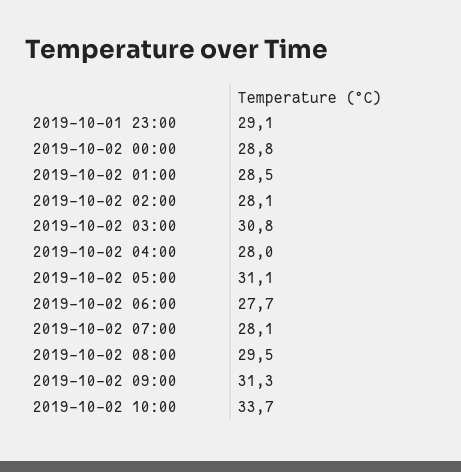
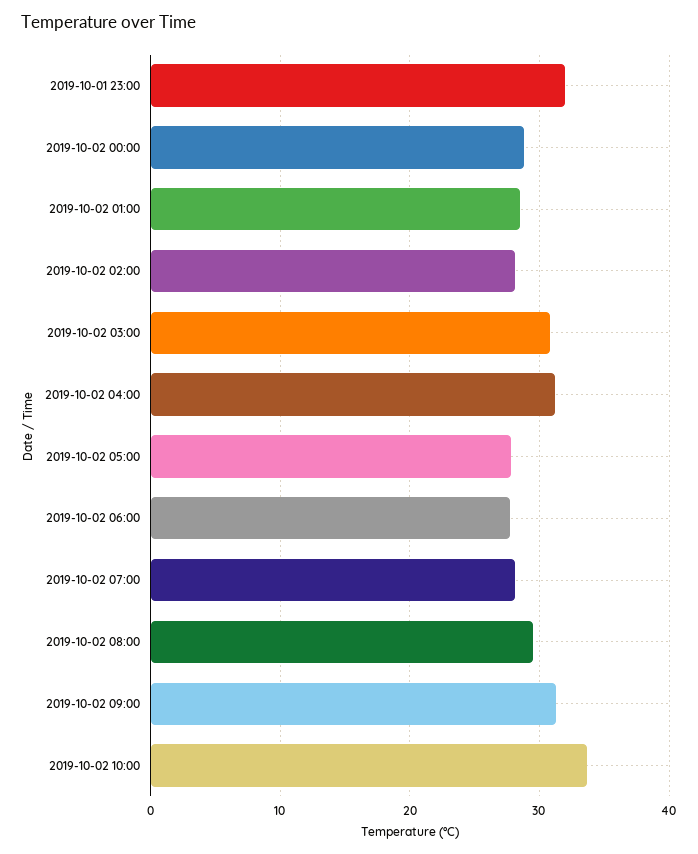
2019-10-01 23:00: 29.1 -> 32
2019-10-02 04:00: 28 -> 31
2019-10-02 05:00: 31.1 -> 28

